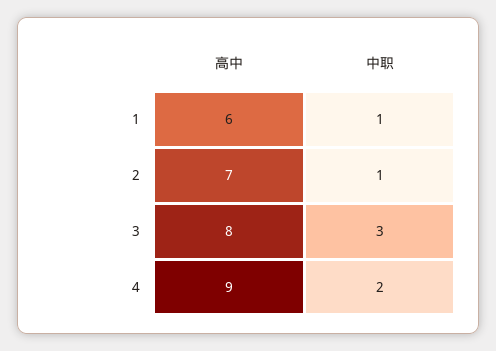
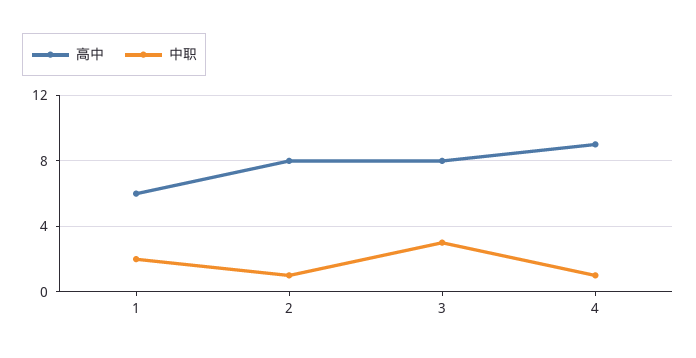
中职, 1: 1 -> 2
高中, 2: 7 -> 8
中职, 4: 2 -> 1

